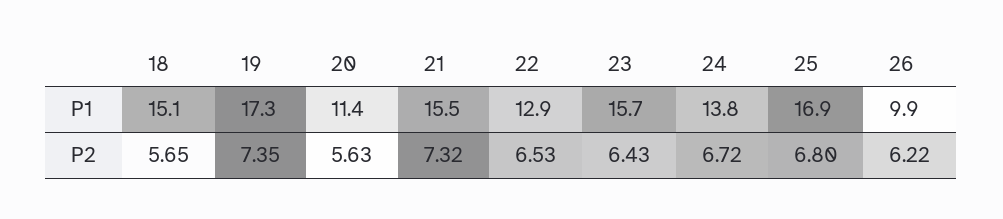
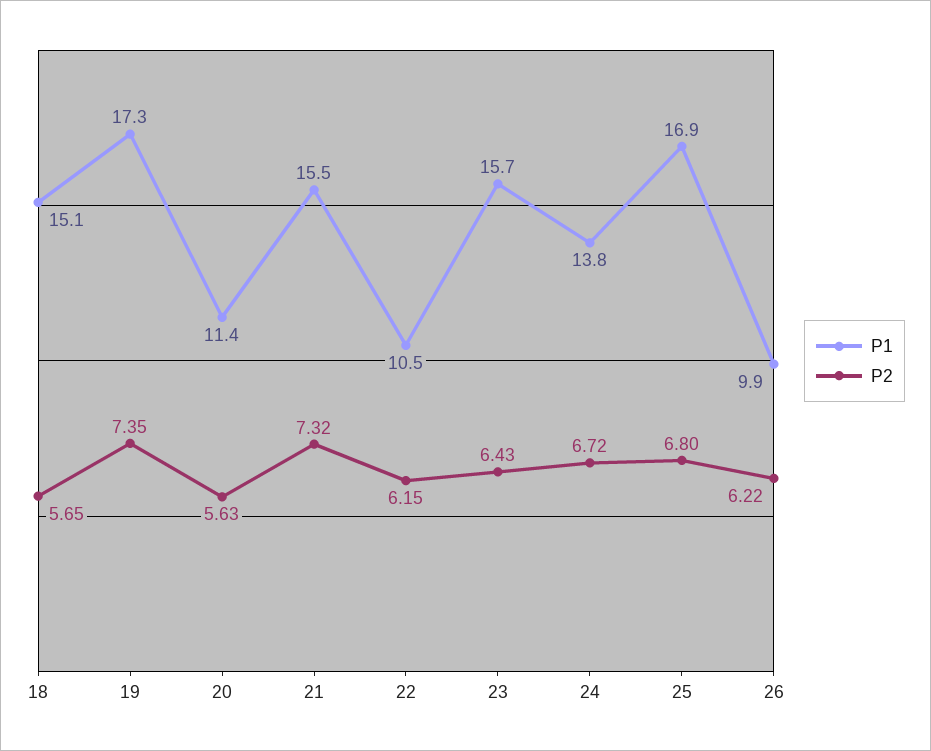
P1, 22: 12.9 -> 10.5
P2, 22: 6.53 -> 6.15

